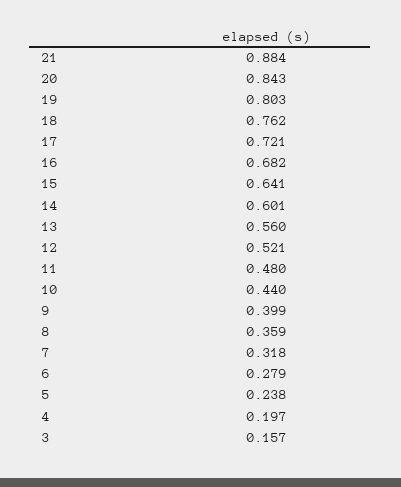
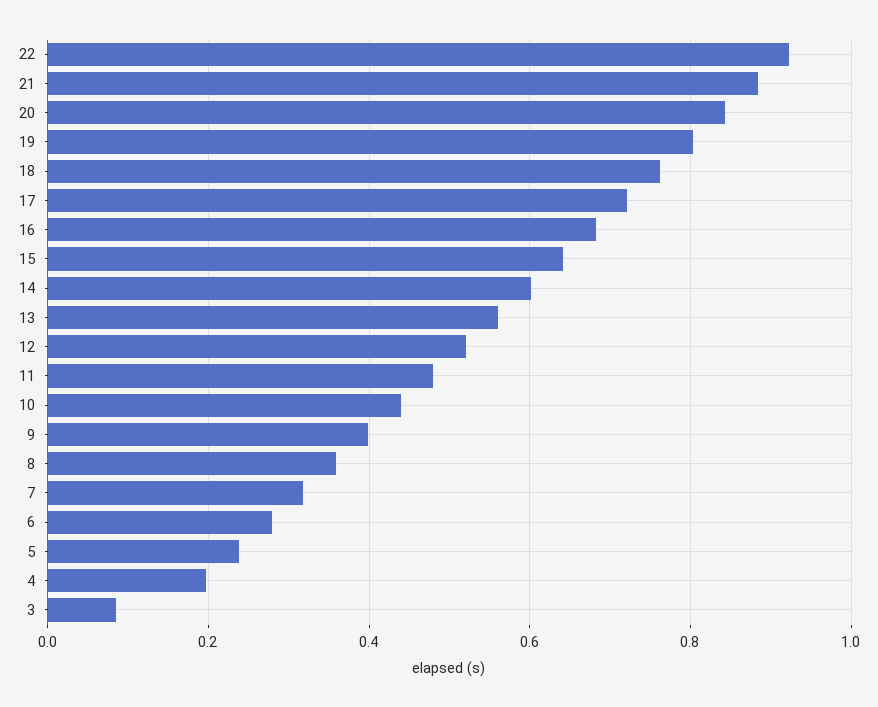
3: 0.157 -> 0.08
22: none -> 0.92

